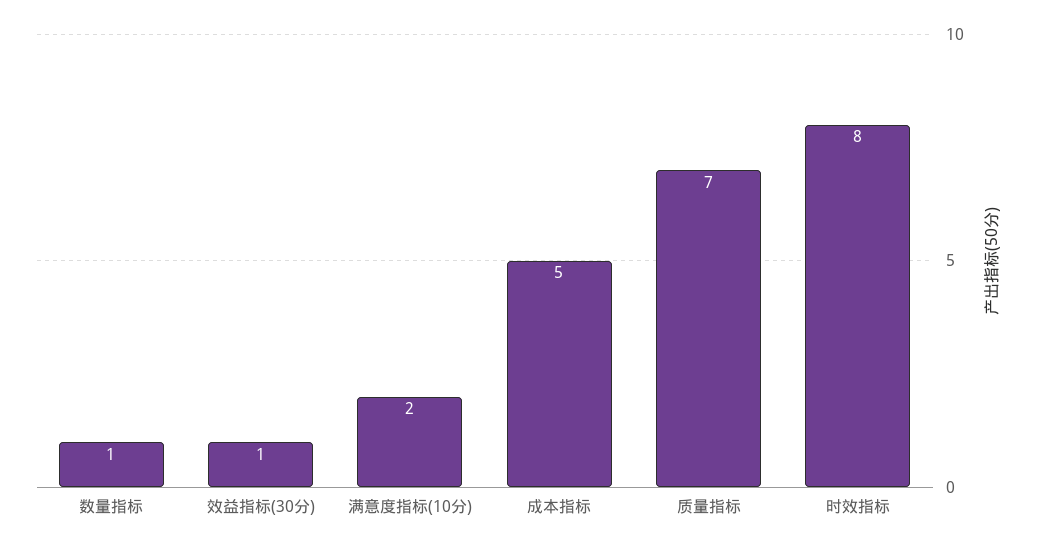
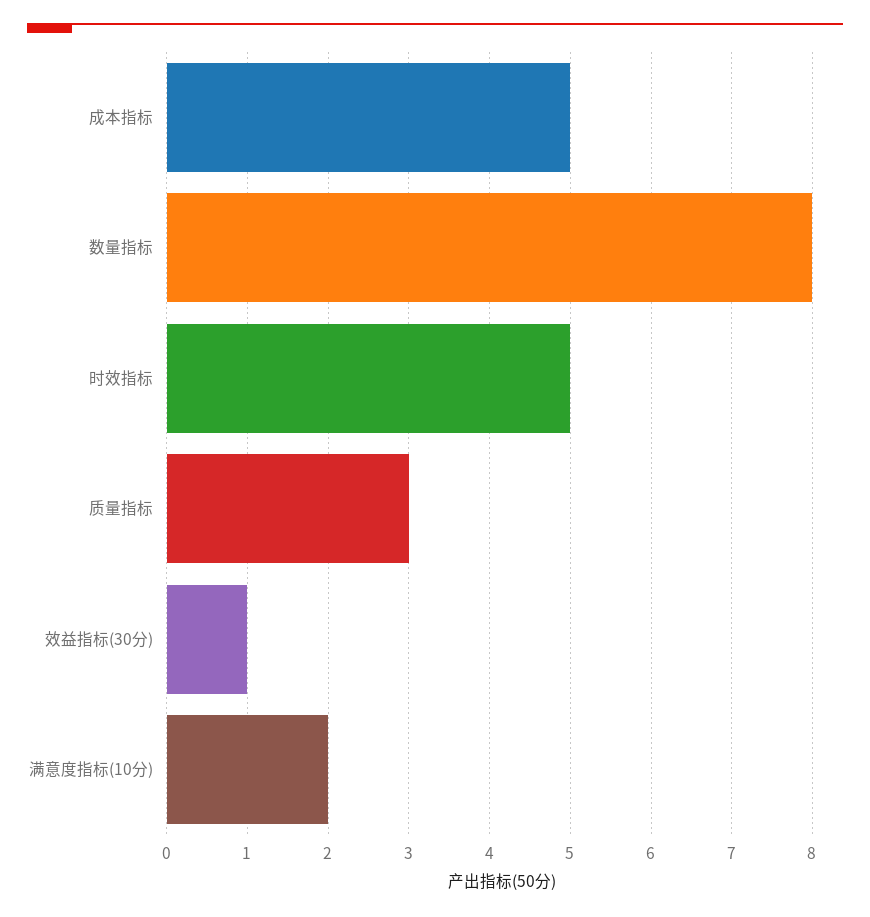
数量指标: 1 -> 8
质量指标: 7 -> 3
时效指标: 8 -> 5

